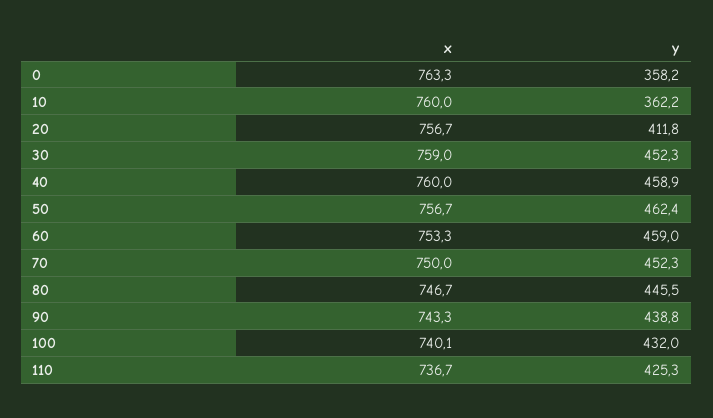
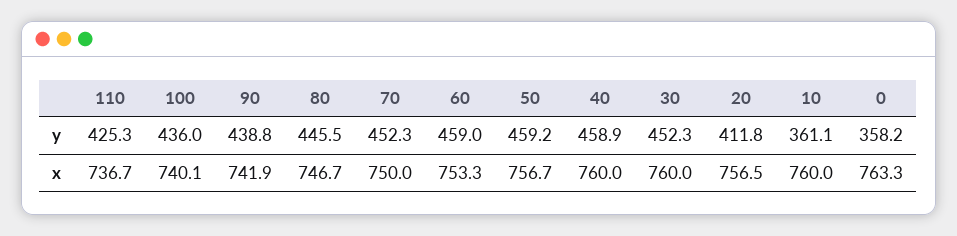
y, 10: 362.2 -> 361.1
x, 20: 756.7 -> 756.5
x, 30: 759 -> 760
y, 50: 462.4 -> 459.2
x, 90: 743.3 -> 741.9
y, 100: 432 -> 436

